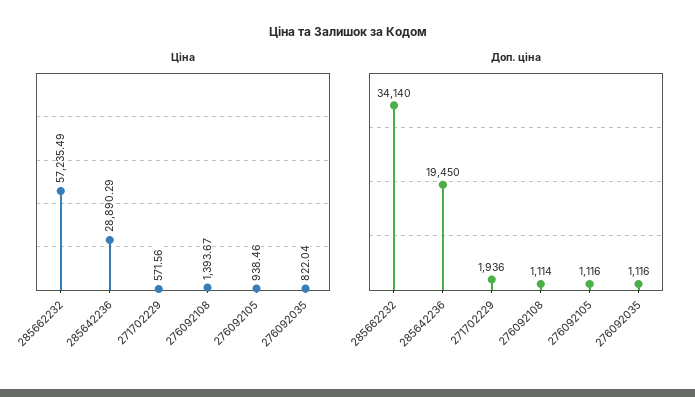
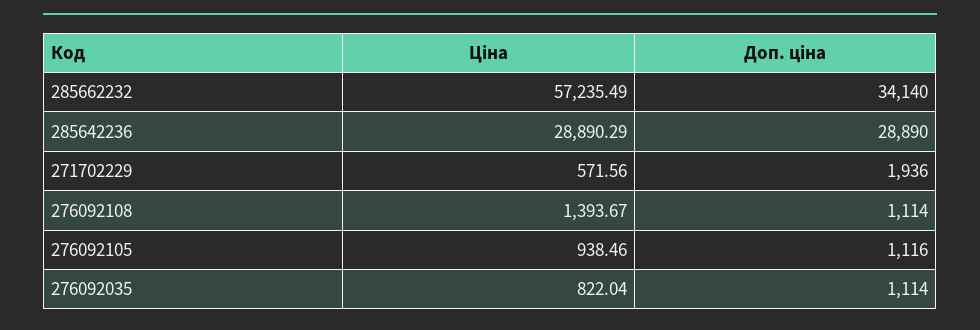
Доп. ціна, 285642236: 19450 -> 28890
Доп. ціна, 276092035: 1116 -> 1114

